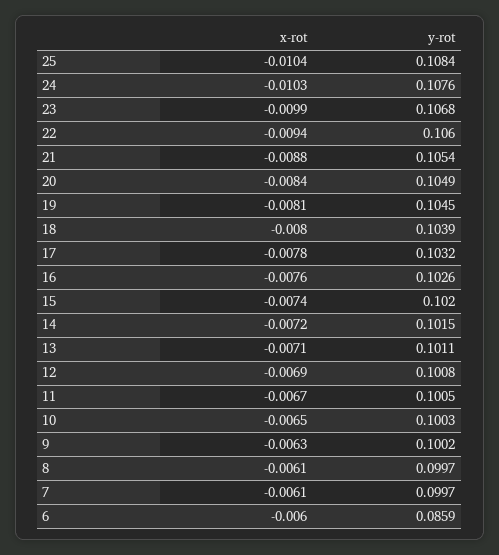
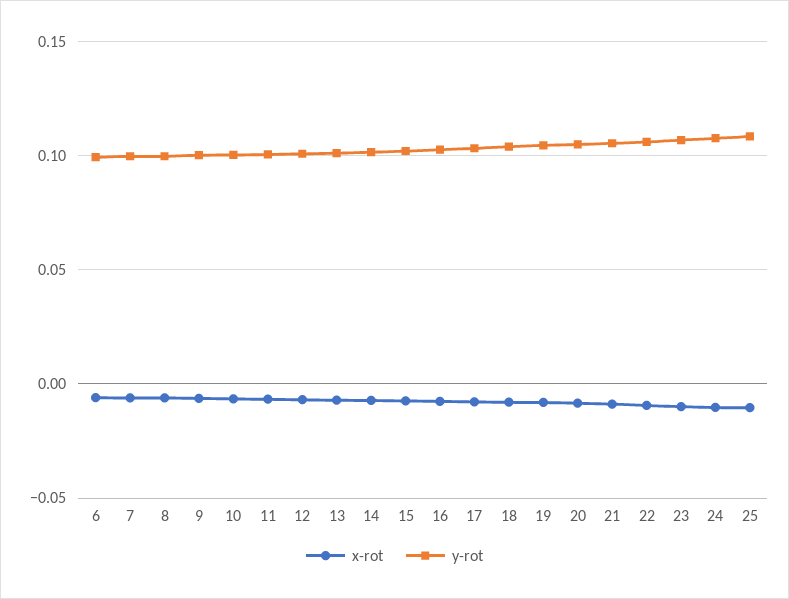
y-rot, 6: 0.0859 -> 0.1

